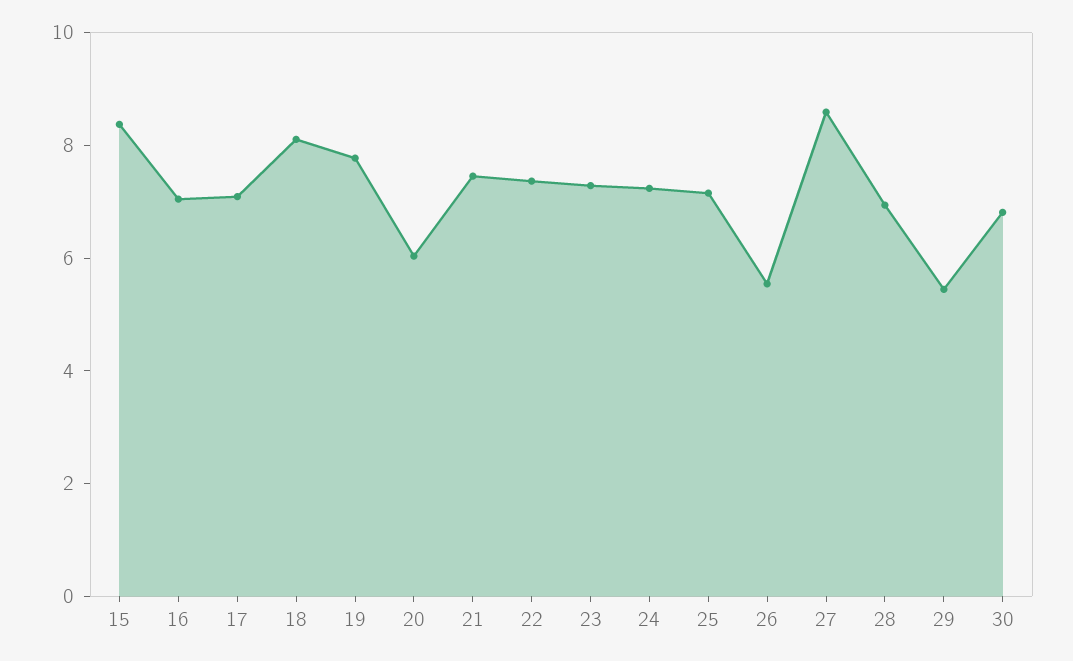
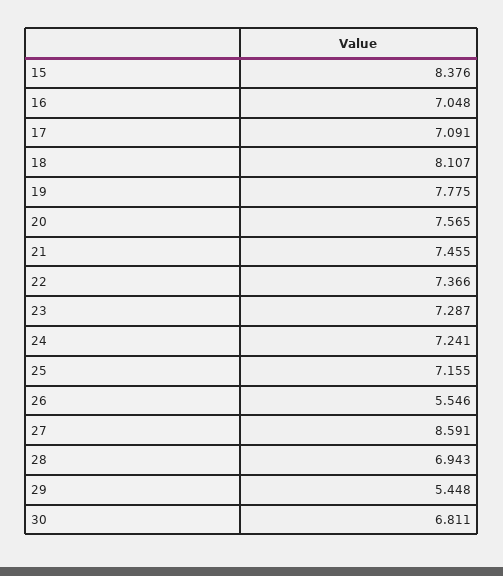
20: 6 -> 7.565

